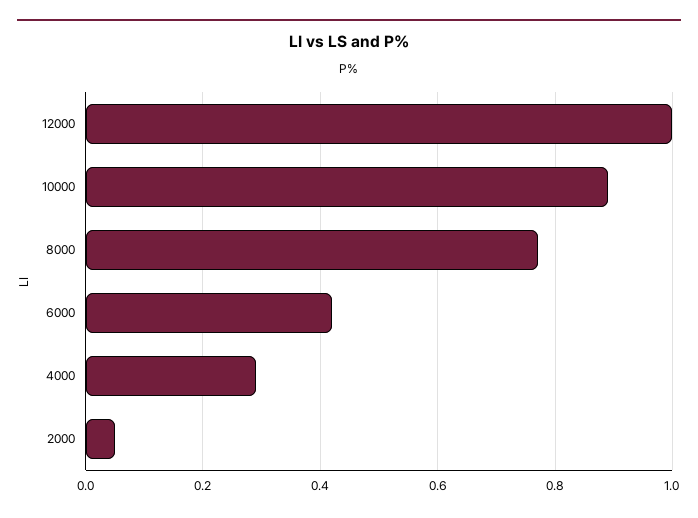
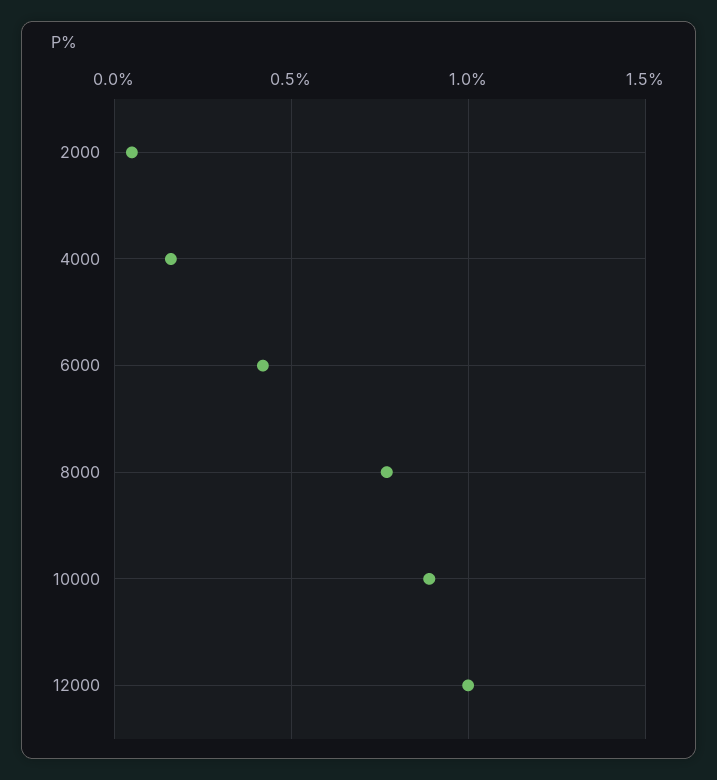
4000: 0.3 -> 0.15

